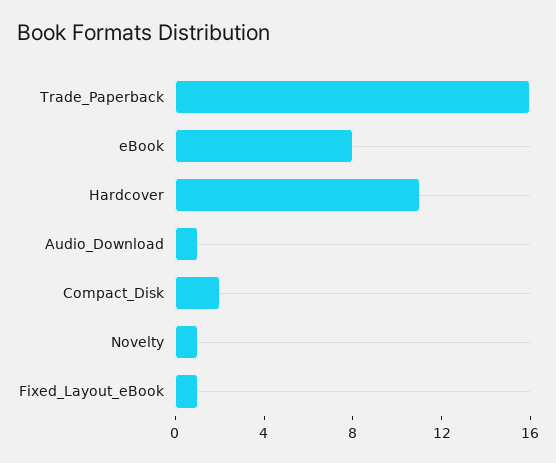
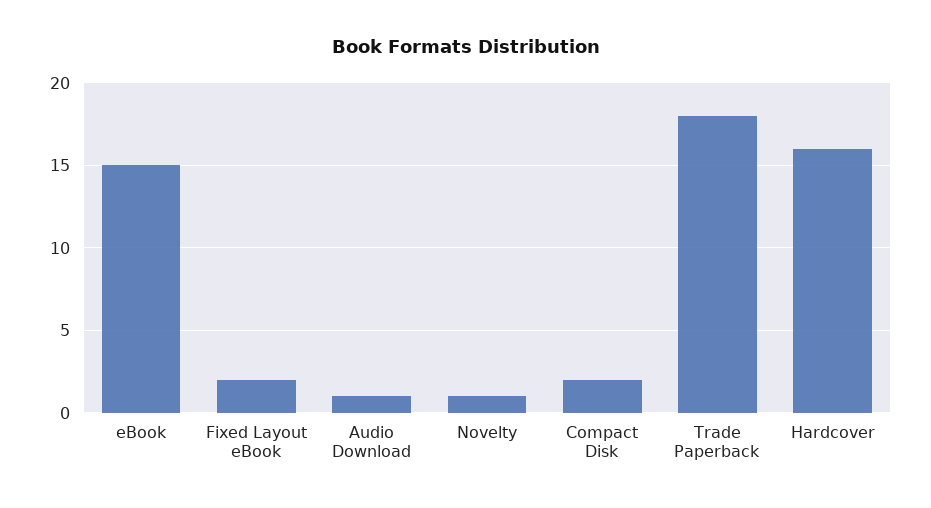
Trade_Paperback: 16 -> 18
eBook: 8 -> 15
Hardcover: 11 -> 16
Fixed_Layout_eBook: 1 -> 2

